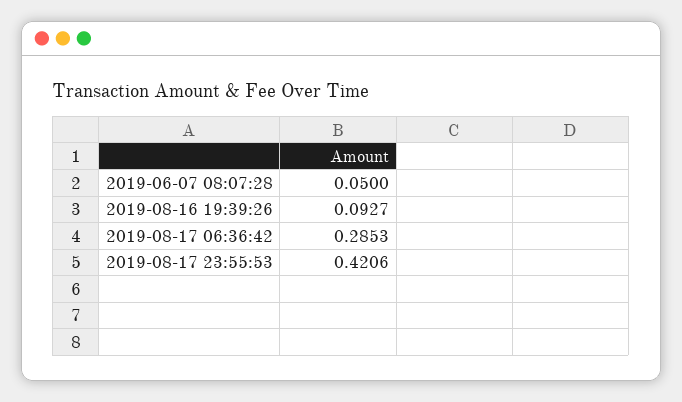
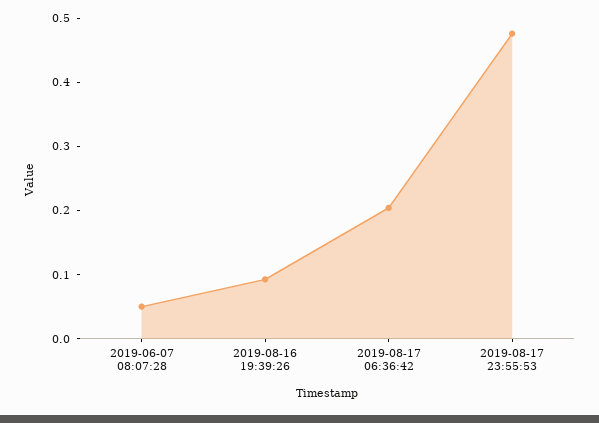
2019-08-17 06:36:42: 0.2853 -> 0.2
2019-08-17 23:55:53: 0.4206 -> 0.48

